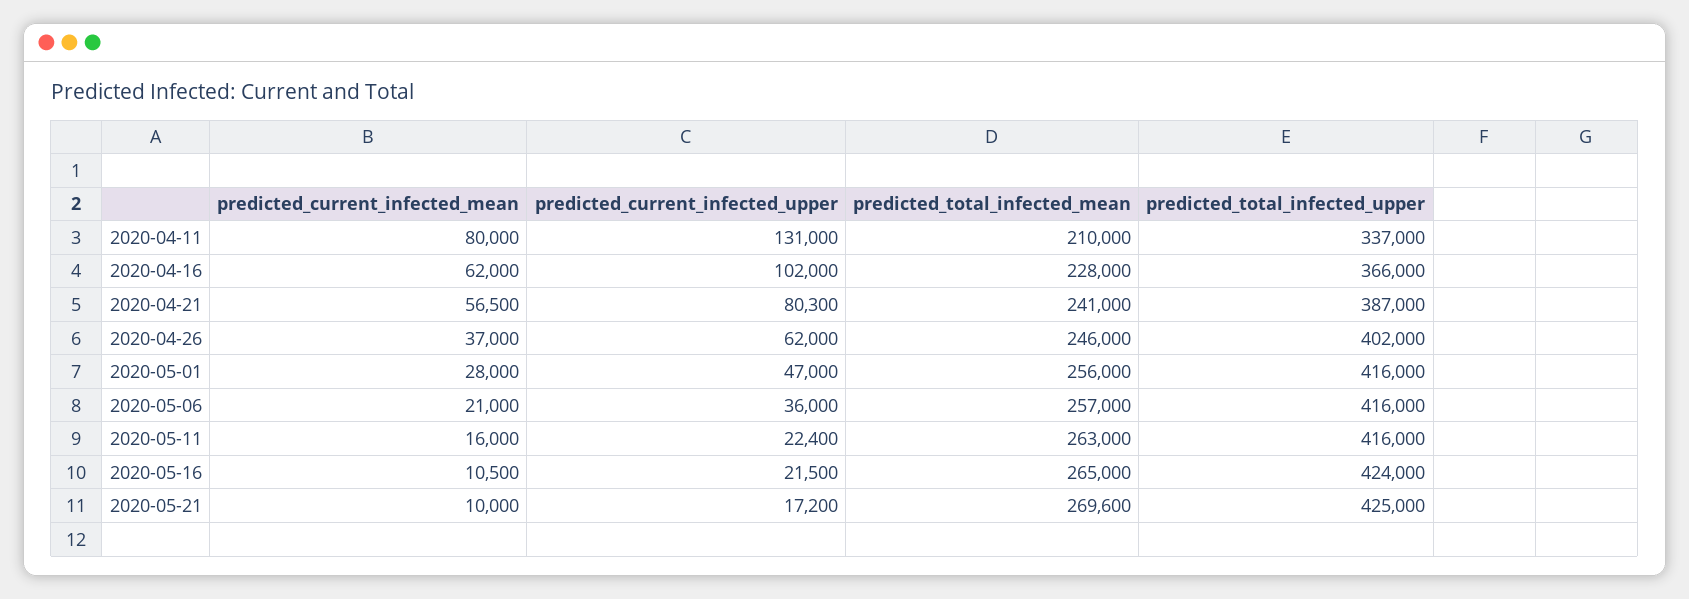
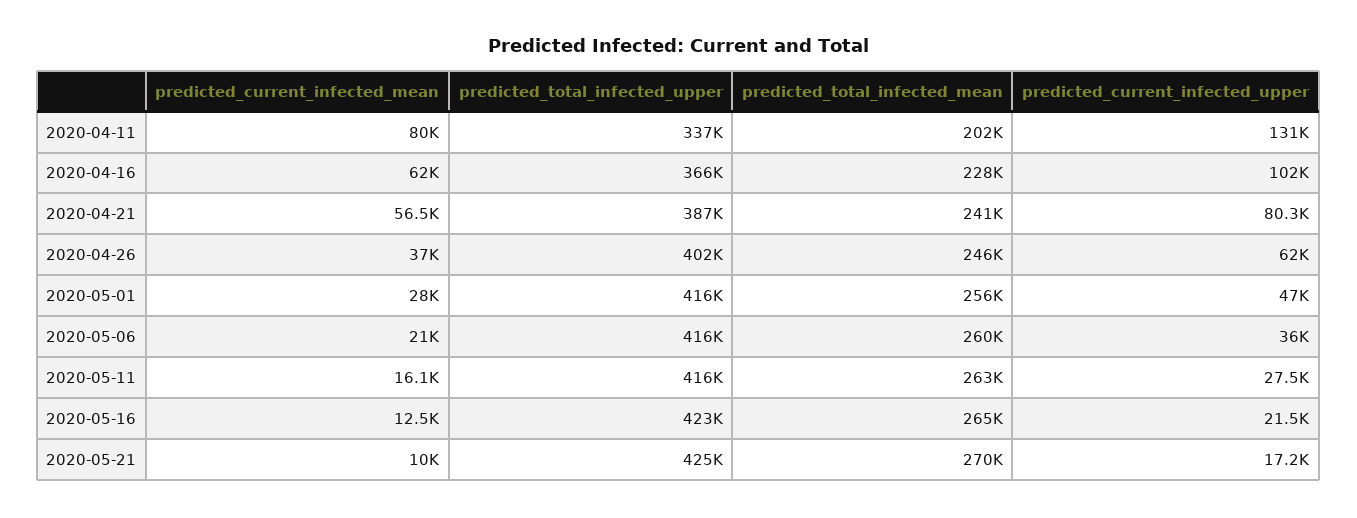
predicted_total_infected_mean, 2020-04-11: 210000 -> 202000
predicted_total_infected_mean, 2020-05-06: 257000 -> 260000
predicted_current_infected_mean, 2020-05-11: 16000 -> 16100
predicted_current_infected_upper, 2020-05-11: 22400 -> 27500
predicted_current_infected_mean, 2020-05-16: 10500 -> 12500
predicted_total_infected_upper, 2020-05-16: 424000 -> 423000

